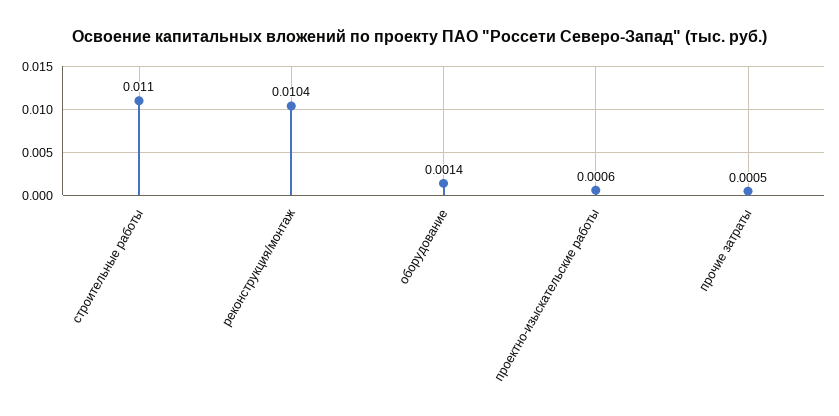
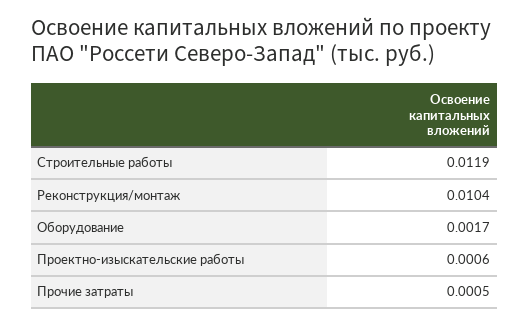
строительные работы: 0.011 -> 0.0119
оборудование: 0.0014 -> 0.0017

